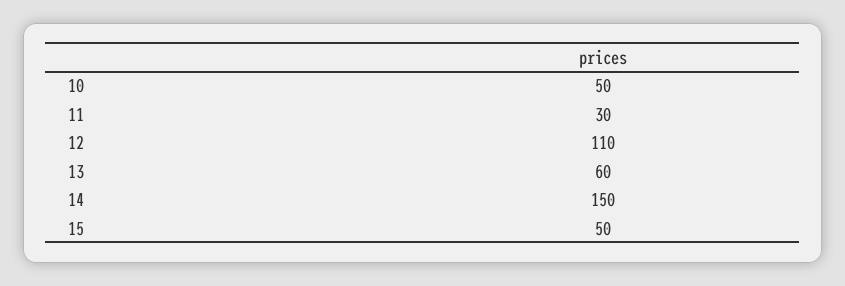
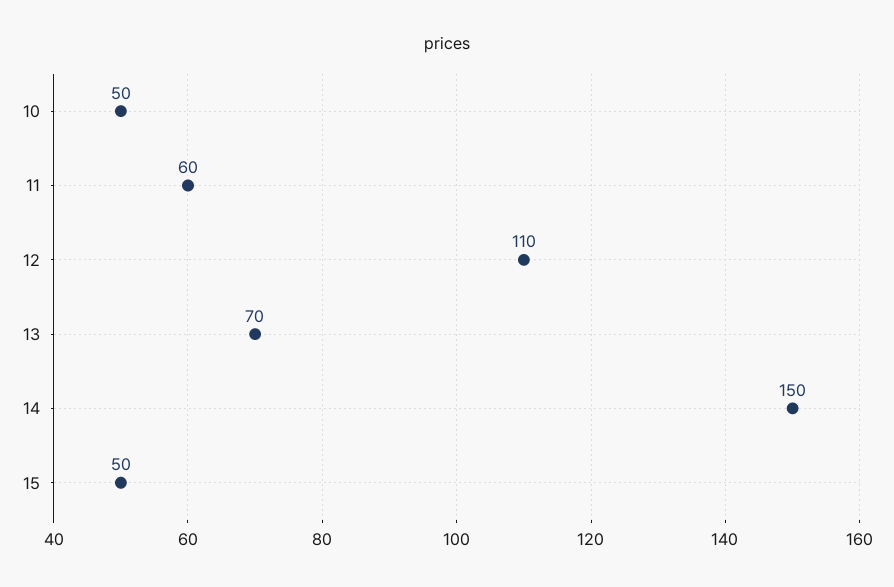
11: 30 -> 60
13: 60 -> 70

